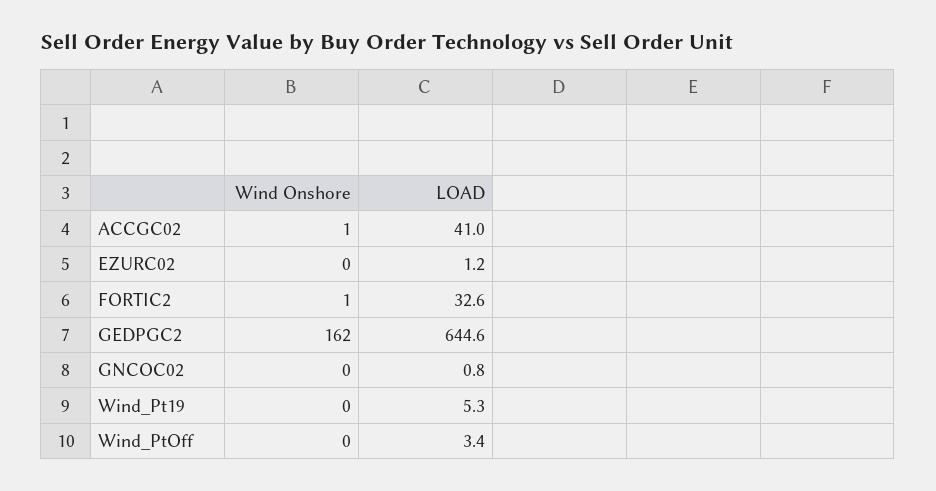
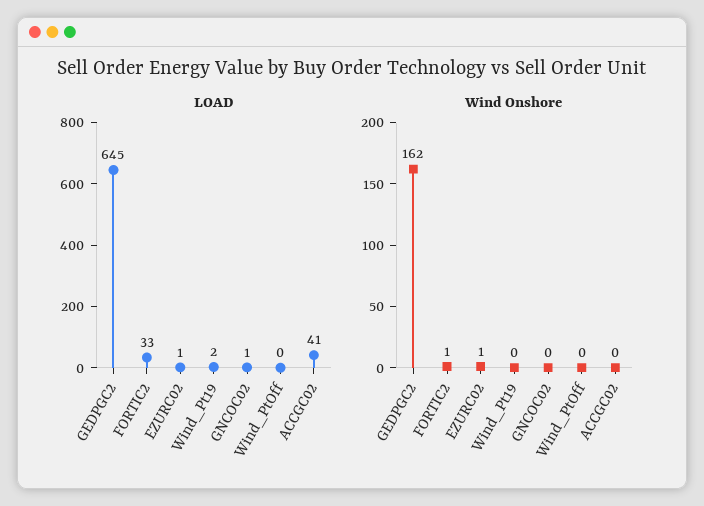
Wind Onshore, ACCGC02: 1 -> 0
Wind Onshore, EZURC02: 0 -> 1
LOAD, Wind_Pt19: 5.3 -> 2
LOAD, Wind_PtOff: 3.4 -> 0

